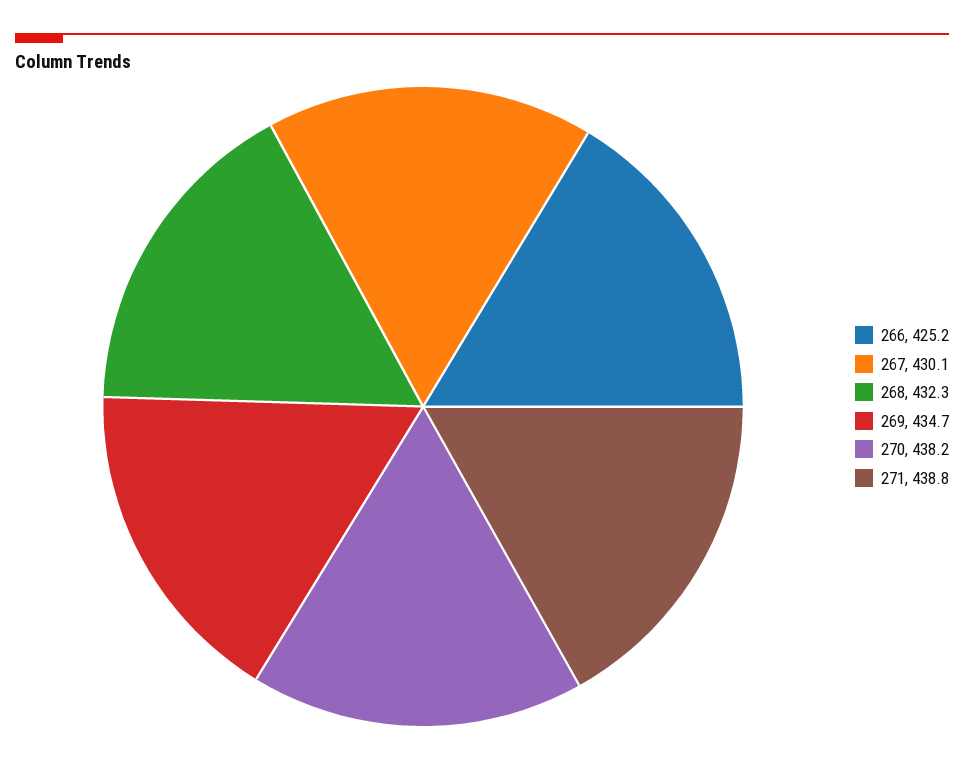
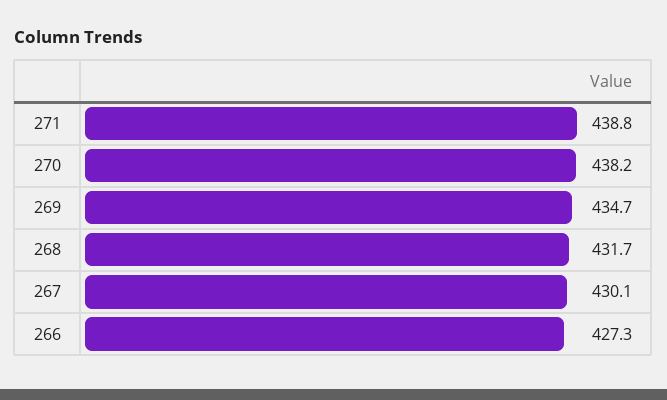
266: 425.2 -> 427.3
268: 432.3 -> 431.7

